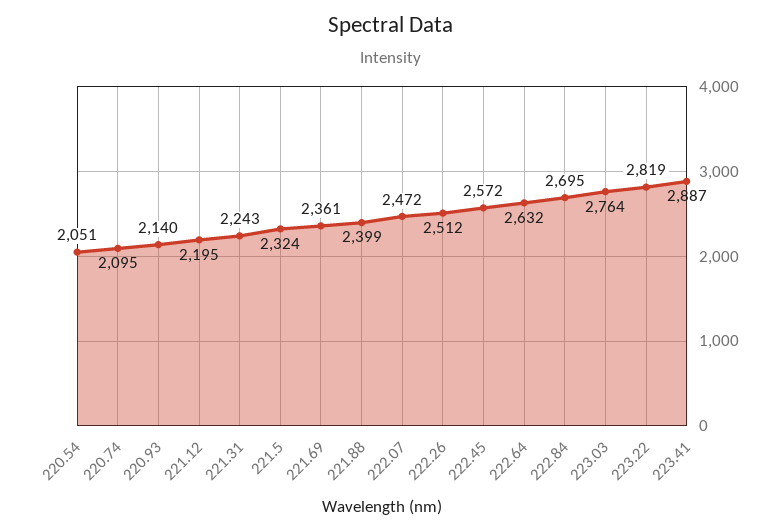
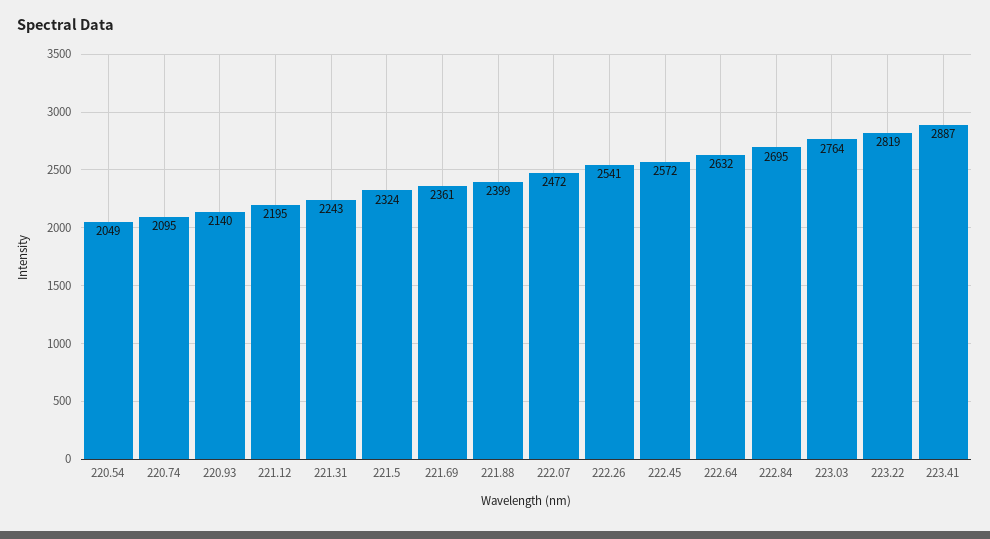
220.54: 2051 -> 2049
222.26: 2512 -> 2541

